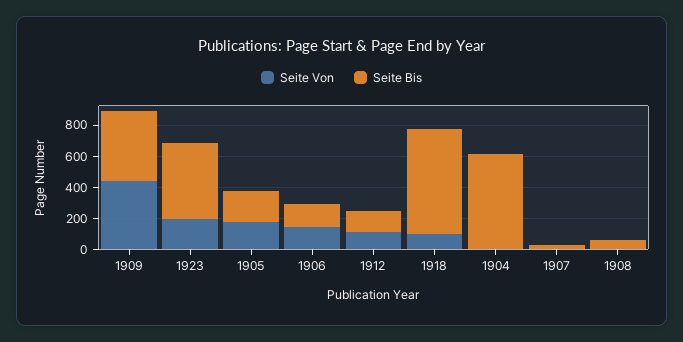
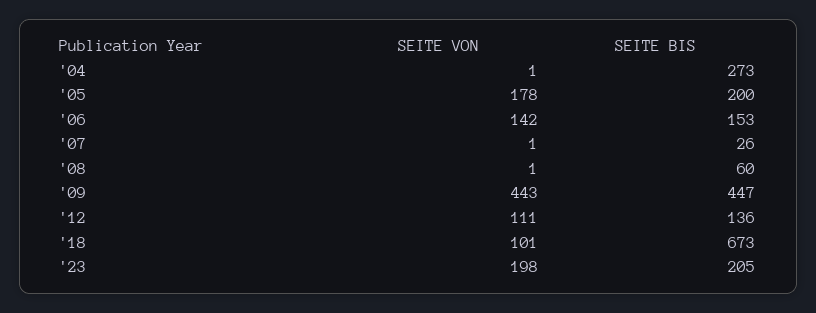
Seite Bis, 1923: 500 -> 205
Seite Bis, 1904: 600 -> 273

